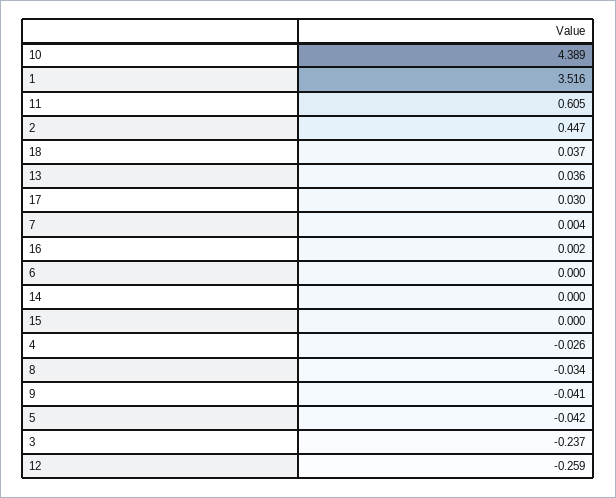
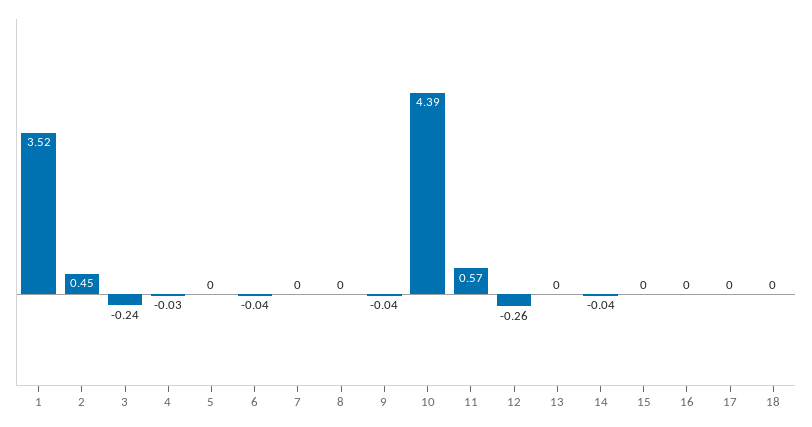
11: 0.605 -> 0.57
18: 0.037 -> 0
13: 0.036 -> 0
17: 0.03 -> 0
6: 0 -> -0.04
14: 0 -> -0.04
8: -0.034 -> 0
5: -0.042 -> 0

